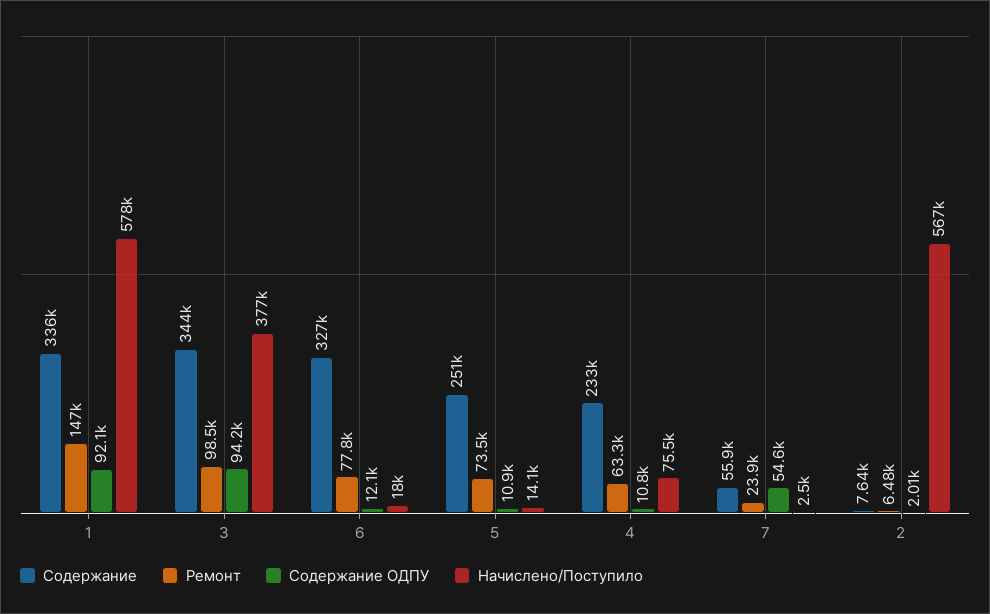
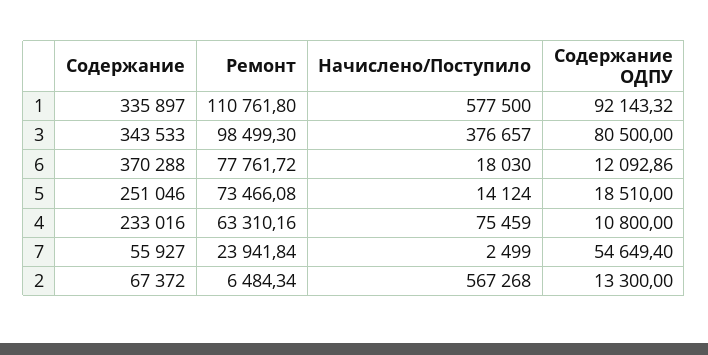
Ремонт, 1: 147000 -> 110761.8
Содержание ОДПУ, 3: 94200 -> 80500
Содержание, 6: 327000 -> 370288
Содержание ОДПУ, 5: 10900 -> 18510
Содержание, 2: 7640 -> 67372
Содержание ОДПУ, 2: 2010 -> 13300

